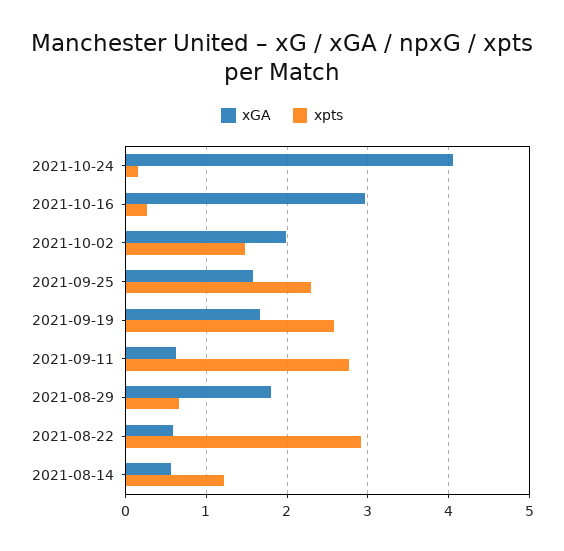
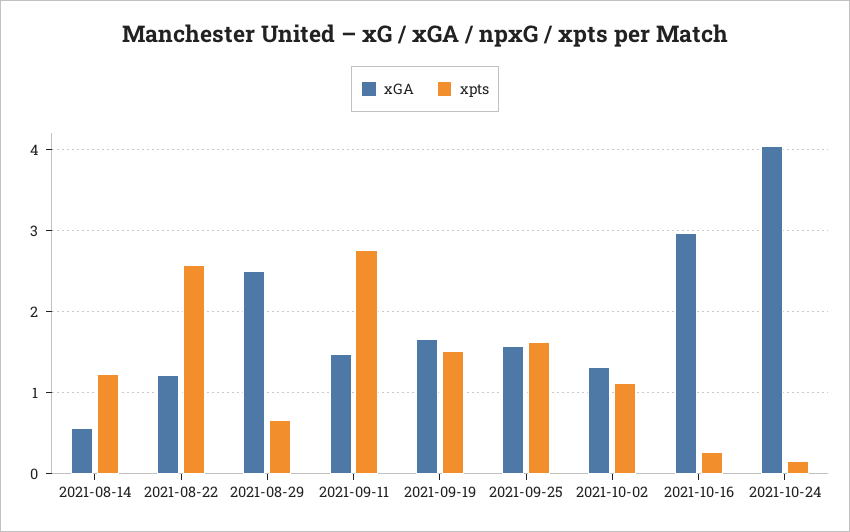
xGA, 2021-10-02: 2 -> 1.3
xpts, 2021-10-02: 1.5 -> 1.1
xpts, 2021-09-25: 2.3 -> 1.6
xpts, 2021-09-19: 2.6 -> 1.5
xGA, 2021-09-11: 0.6 -> 1.5
xGA, 2021-08-29: 1.8 -> 2.5
xGA, 2021-08-22: 0.6 -> 1.2
xpts, 2021-08-22: 2.9 -> 2.6

